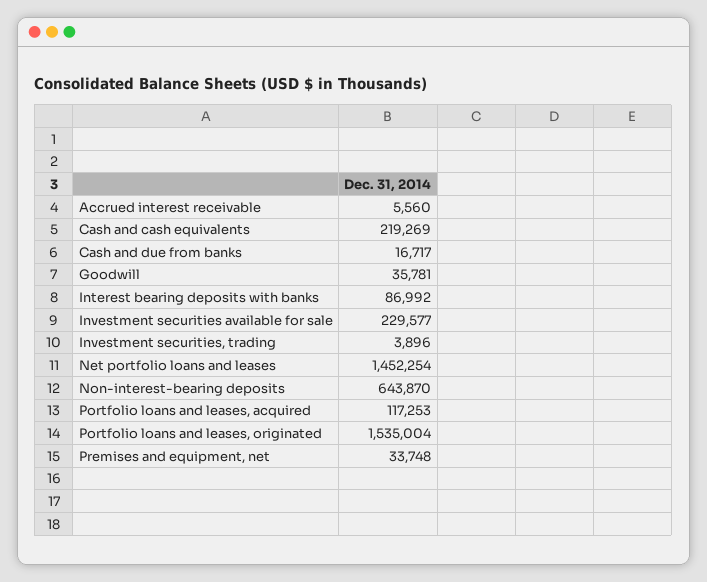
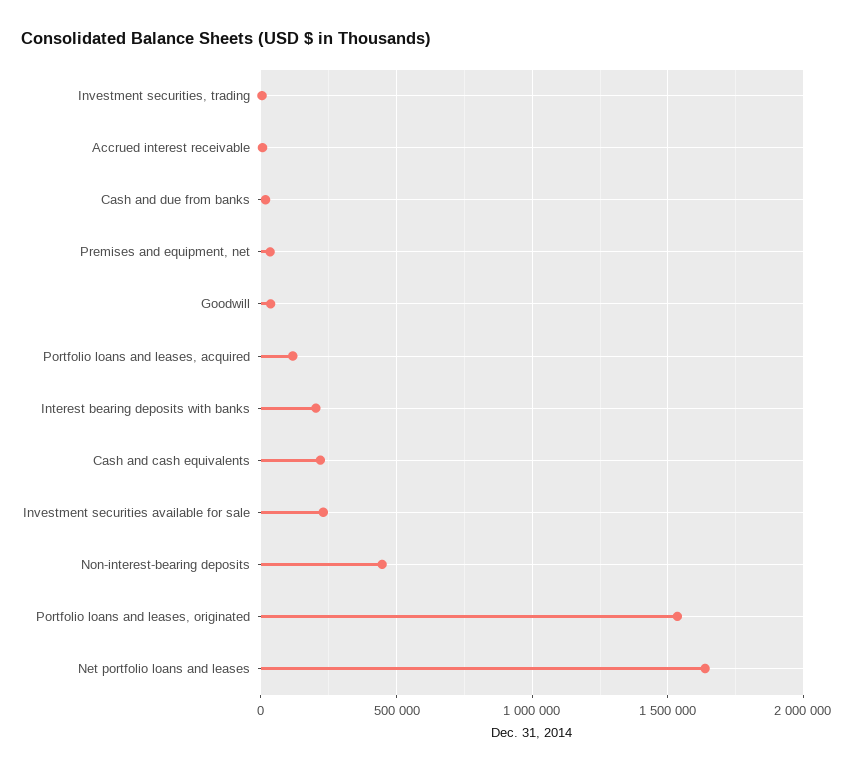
Interest bearing deposits with banks: 86992 -> 200000
Net portfolio loans and leases: 1452254 -> 1650000
Non-interest-bearing deposits: 643870 -> 450000

